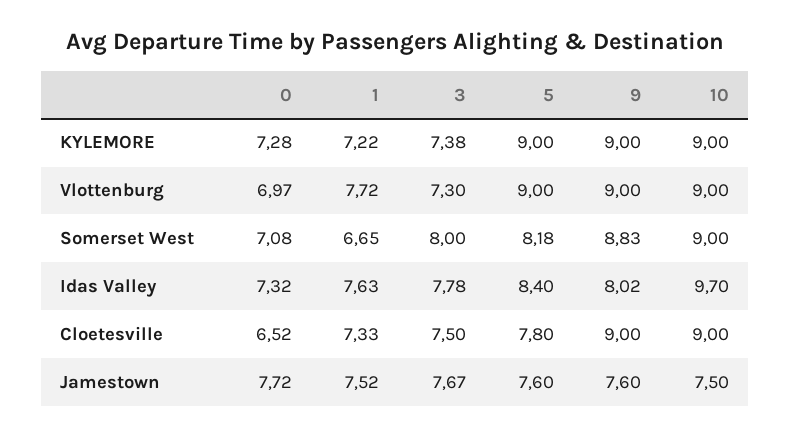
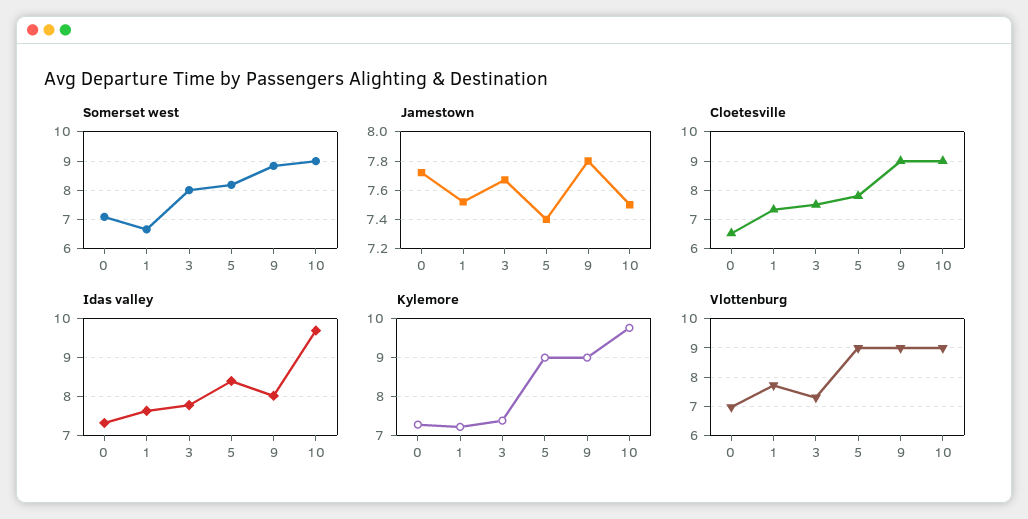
KYLEMORE, 10: 9 -> 9.8
Jamestown, 5: 7.6 -> 7.4
Jamestown, 9: 7.6 -> 7.8

